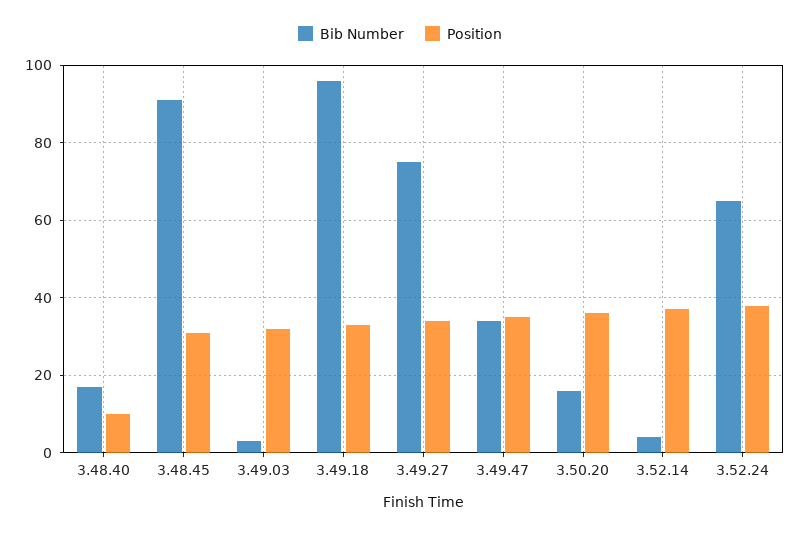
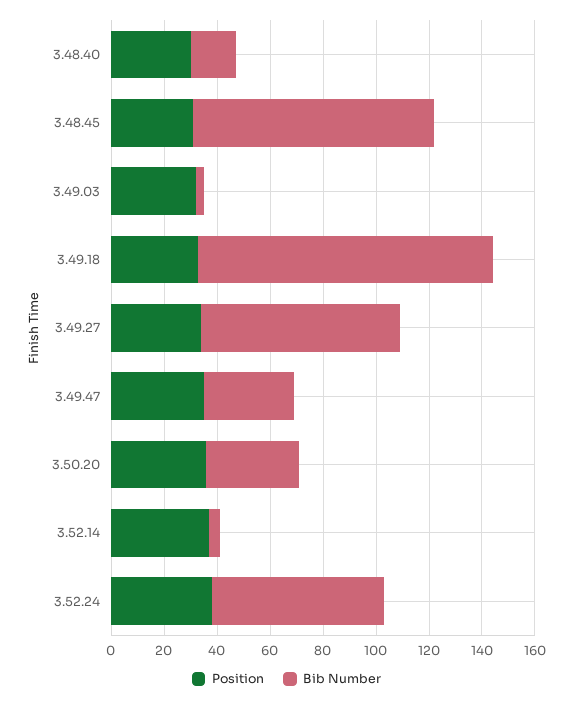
Position, 3.48.40: 10 -> 30
Bib Number, 3.49.18: 95 -> 110
Bib Number, 3.50.20: 15 -> 35

